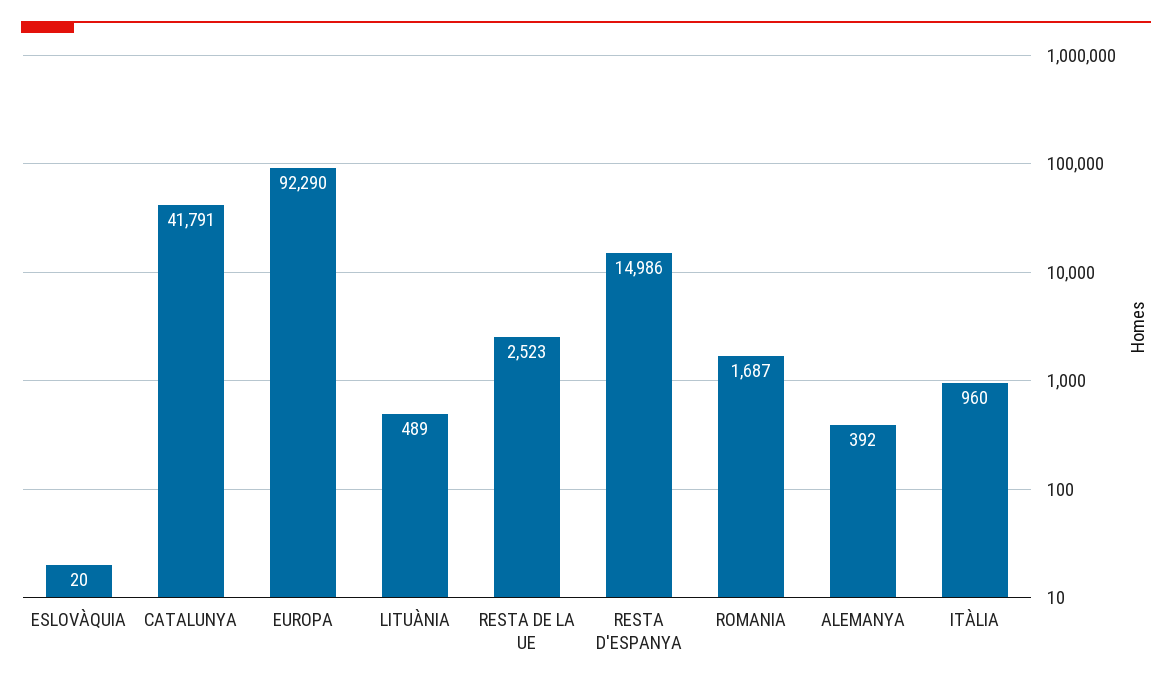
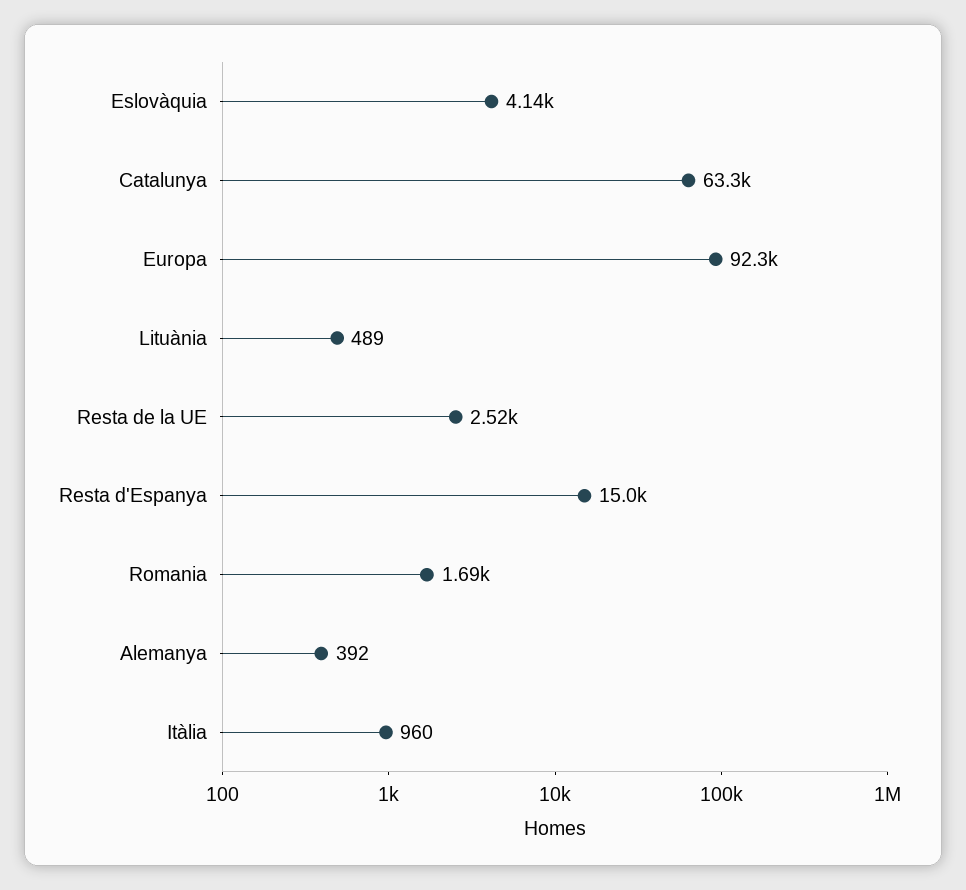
ESLOVÀQUIA: 20 -> 4140
CATALUNYA: 41791 -> 63300

